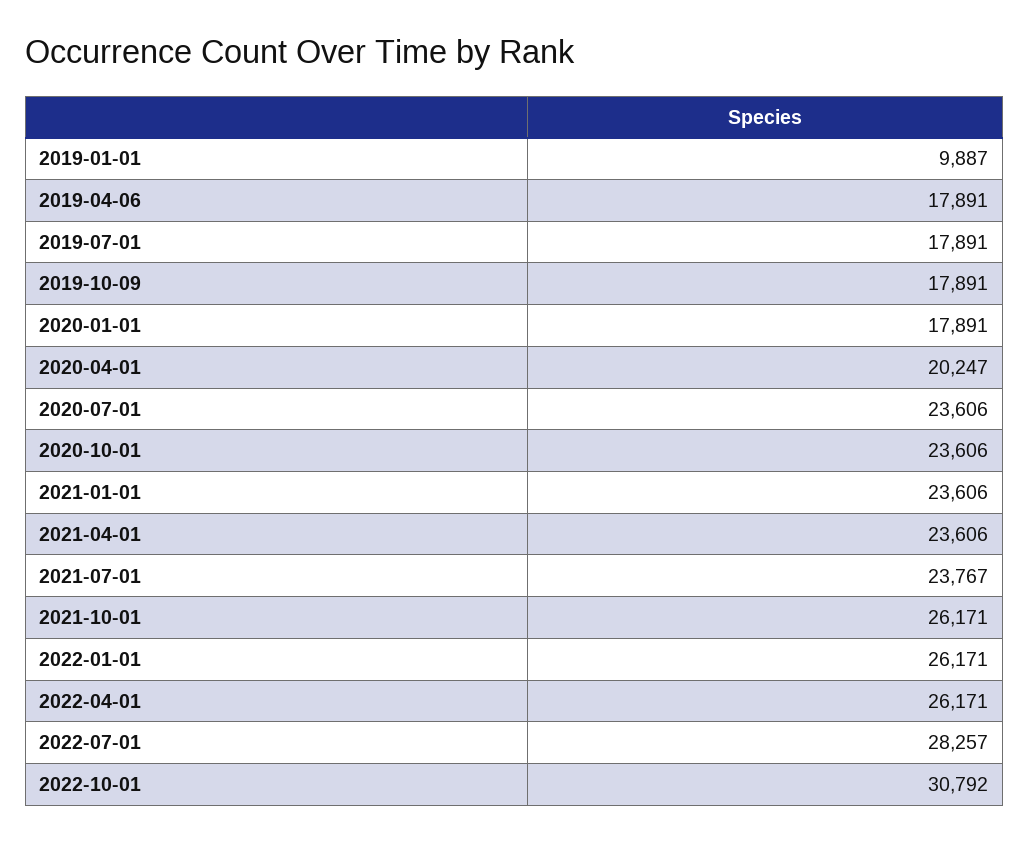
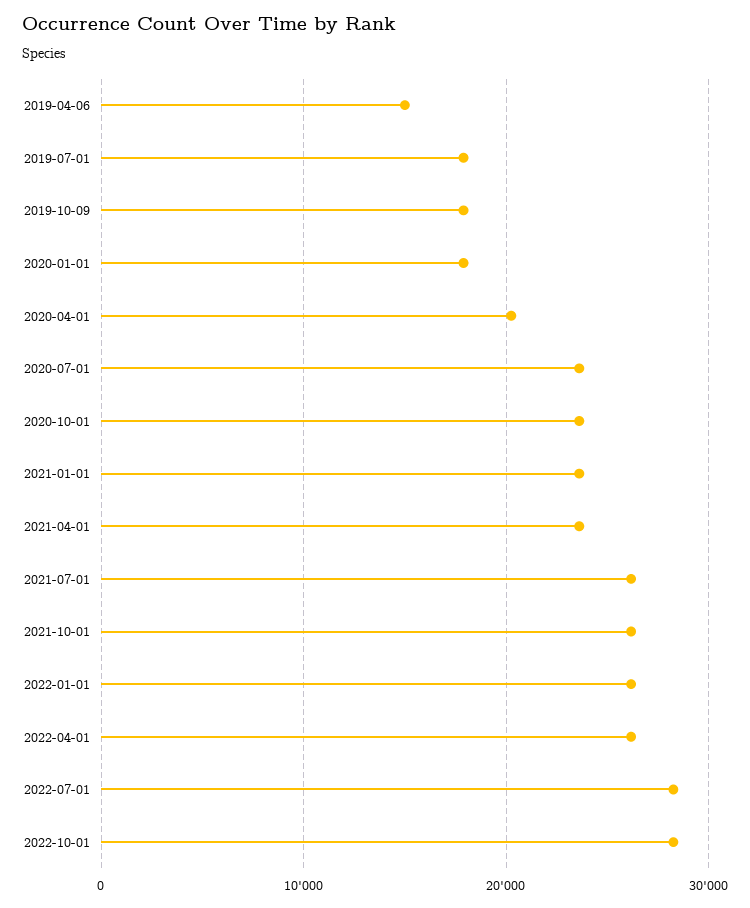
2019-01-01: 9887 -> none
2019-04-06: 17891 -> 15000
2021-07-01: 23767 -> 26000
2022-10-01: 30792 -> 28000

